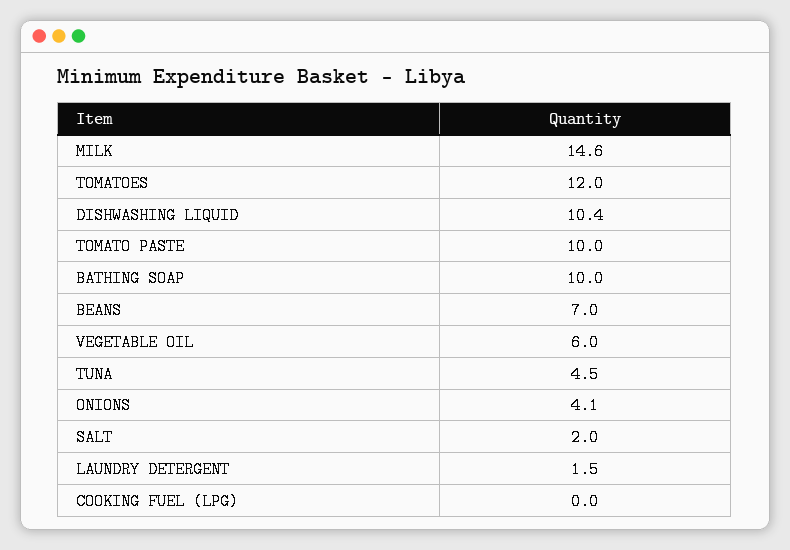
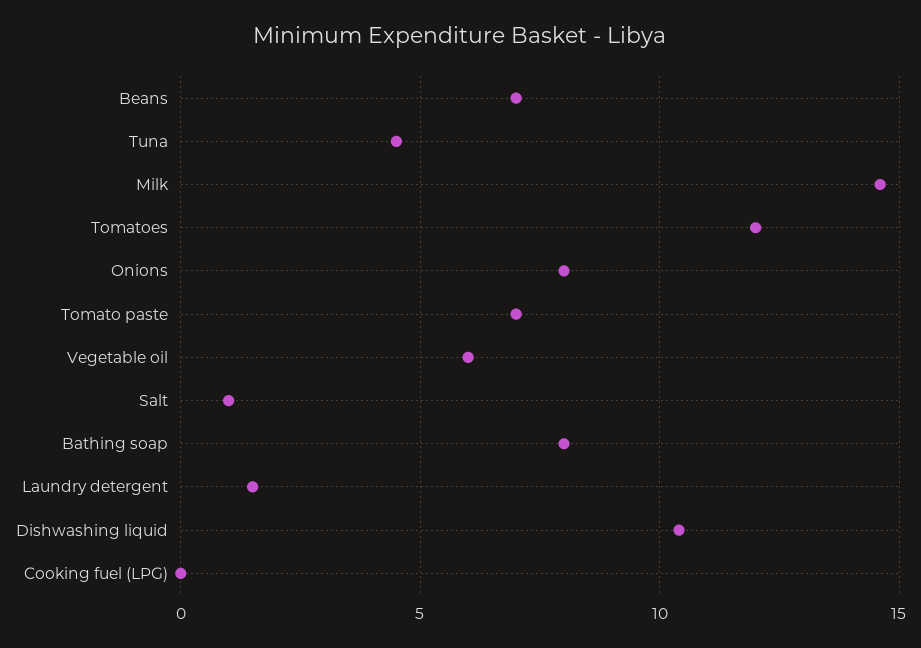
TOMATO PASTE: 10 -> 7
BATHING SOAP: 10 -> 8
ONIONS: 4.1 -> 8
SALT: 2 -> 1

